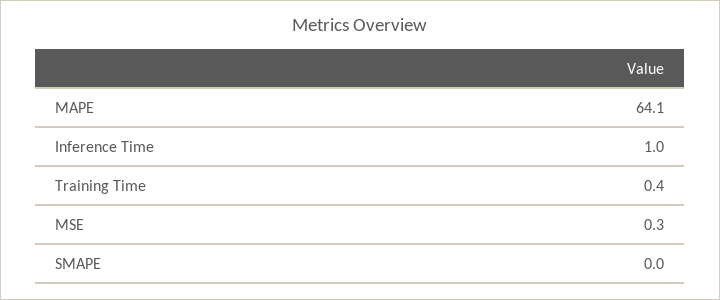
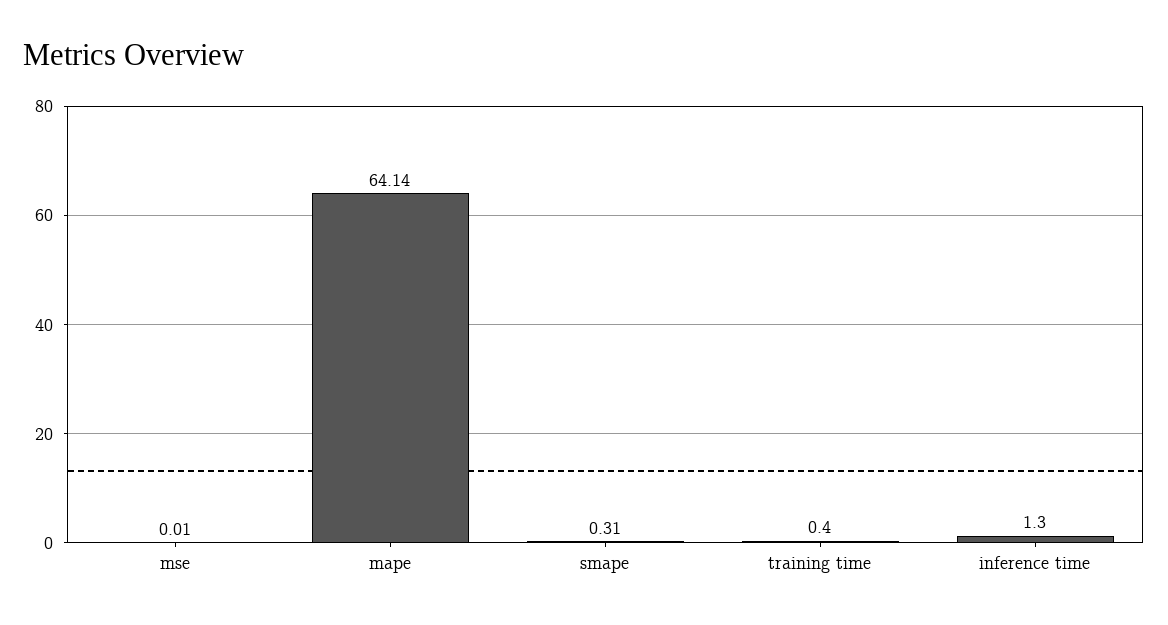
Inference Time: 1 -> 1.3
MSE: 0.3 -> 0.01
SMAPE: 0 -> 0.31

